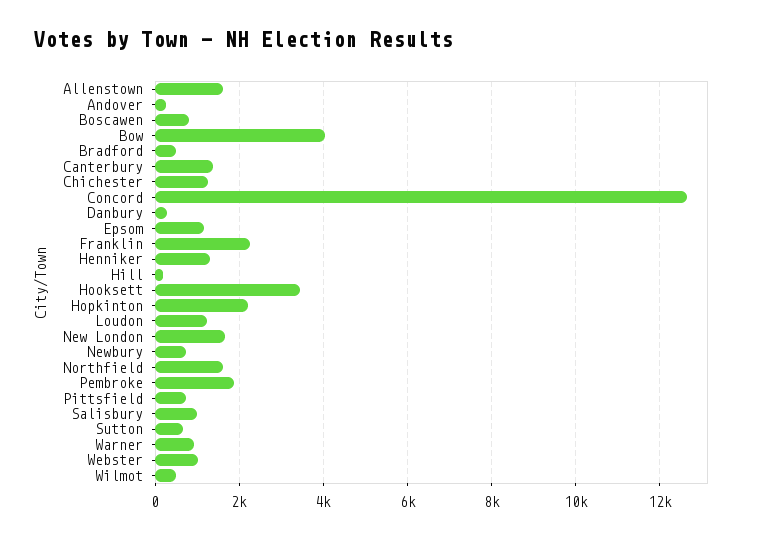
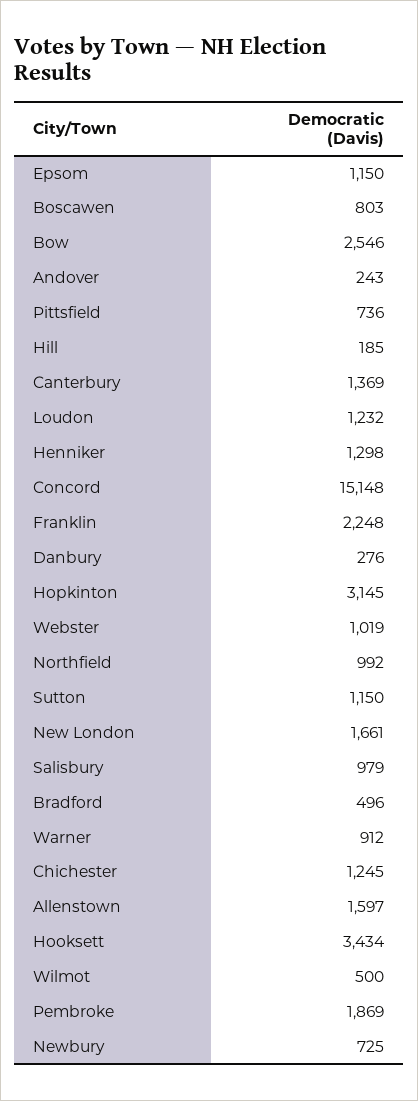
Bow: 4000 -> 2546
Concord: 12600 -> 15148
Hopkinton: 2200 -> 3145
Northfield: 1600 -> 992
Sutton: 600 -> 1150

